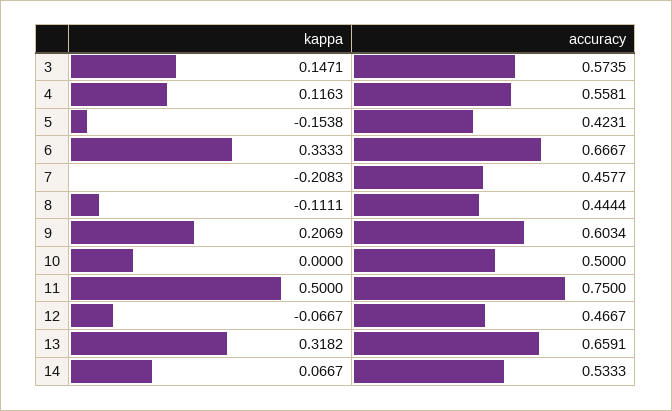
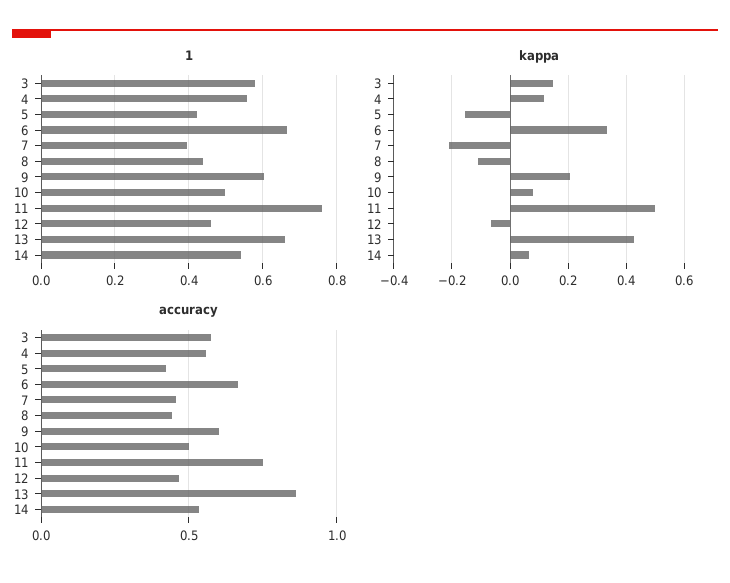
kappa, 10: 0 -> 0.075
kappa, 13: 0.3182 -> 0.425
accuracy, 13: 0.6591 -> 0.85
1, 3: none -> 0.58
1, 4: none -> 0.56
1, 5: none -> 0.42
1, 6: none -> 0.66
1, 7: none -> 0.4
1, 8: none -> 0.44
1, 9: none -> 0.6
1, 10: none -> 0.5
1, 11: none -> 0.76
1, 12: none -> 0.46
1, 13: none -> 0.66
1, 14: none -> 0.54

